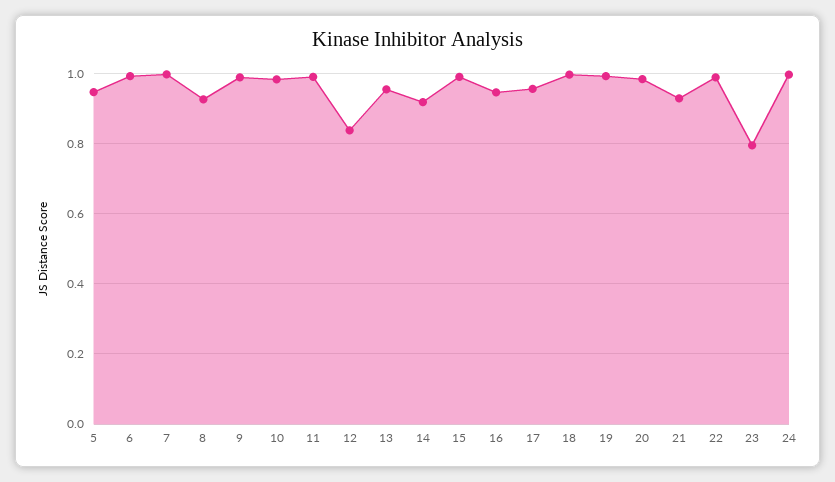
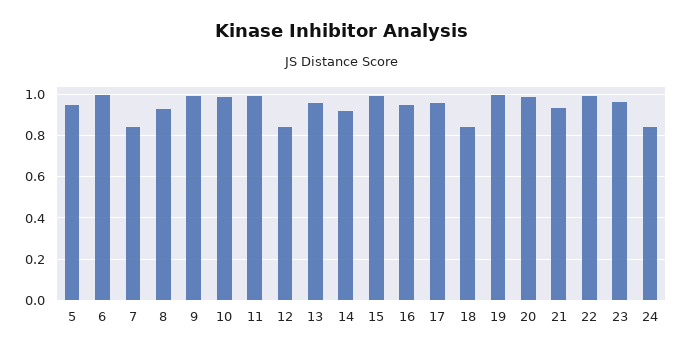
7: 1 -> 0.85
18: 1 -> 0.85
23: 0.8 -> 0.95
24: 1 -> 0.85

